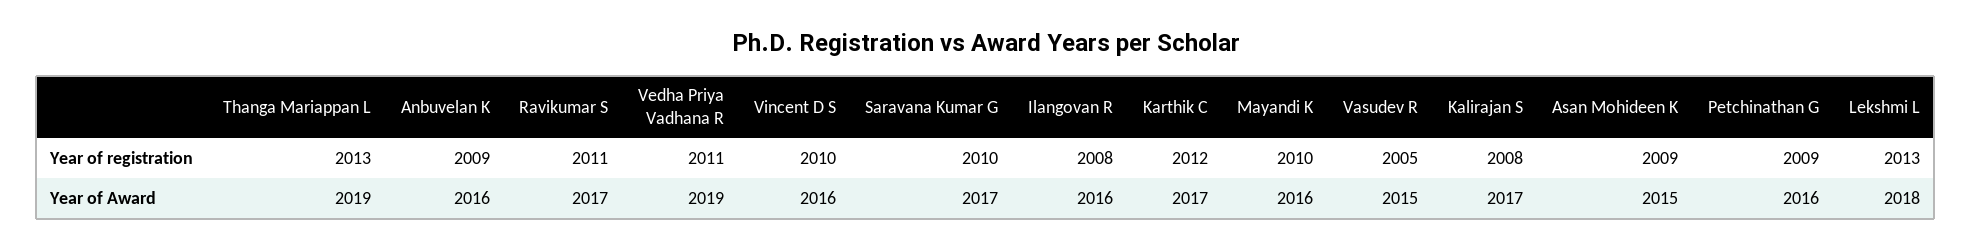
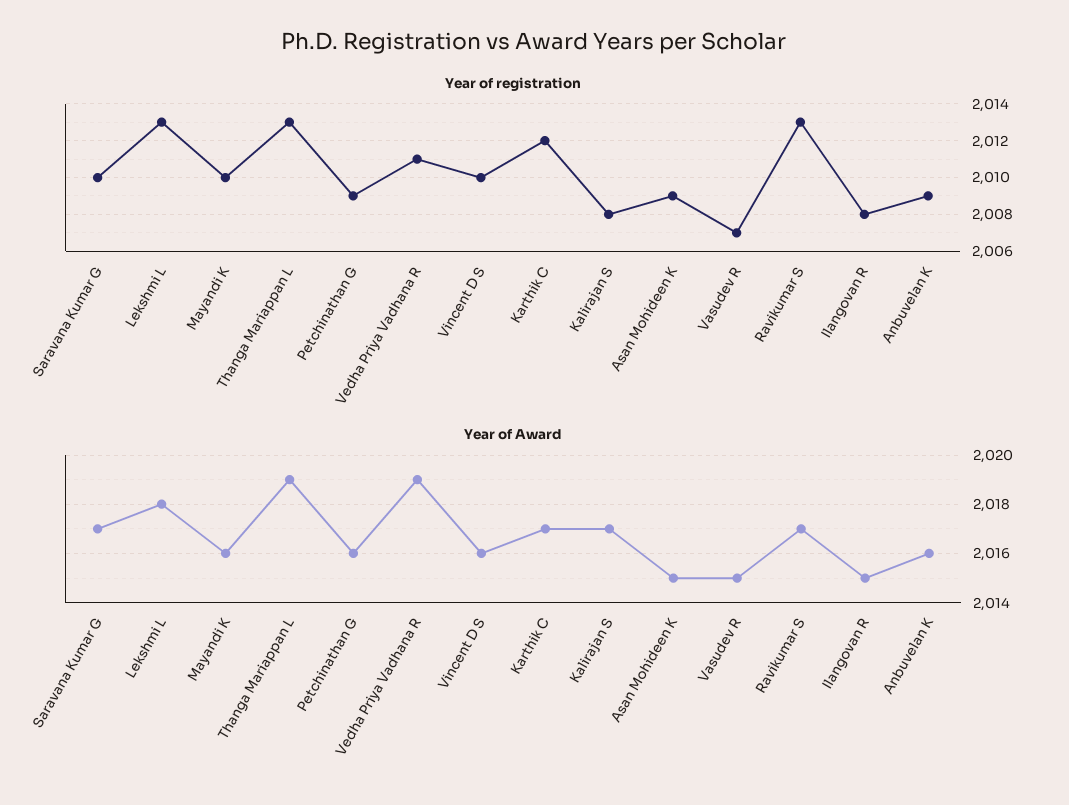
Year of registration, Ravikumar S: 2011 -> 2013
Year of registration, Vasudev R: 2005 -> 2007
Year of Award, Ilangovan R: 2016 -> 2015

